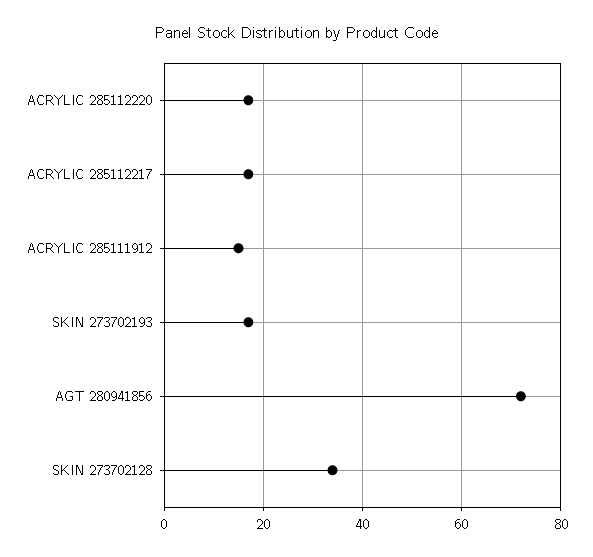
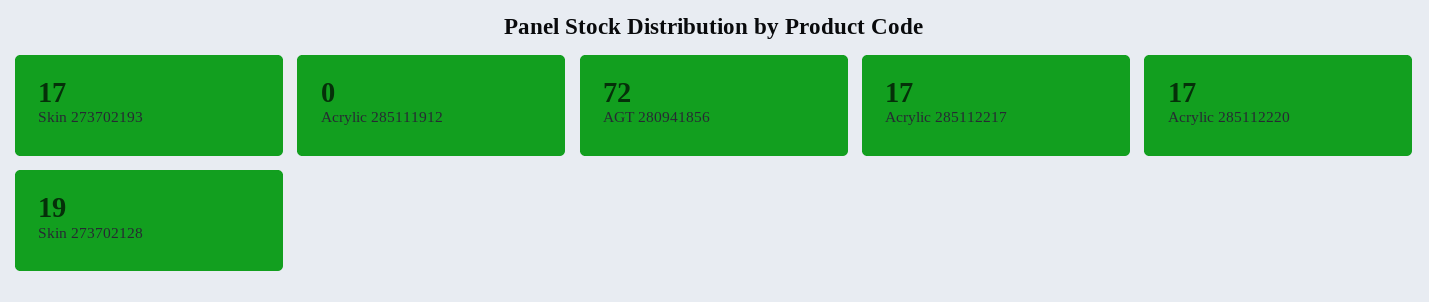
ACRYLIC 285111912: 15 -> 0
SKIN 273702128: 35 -> 19

